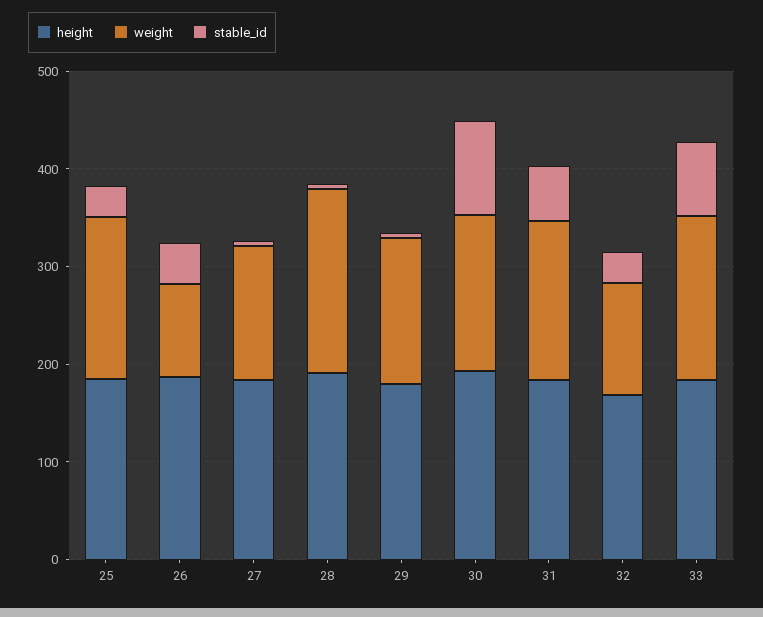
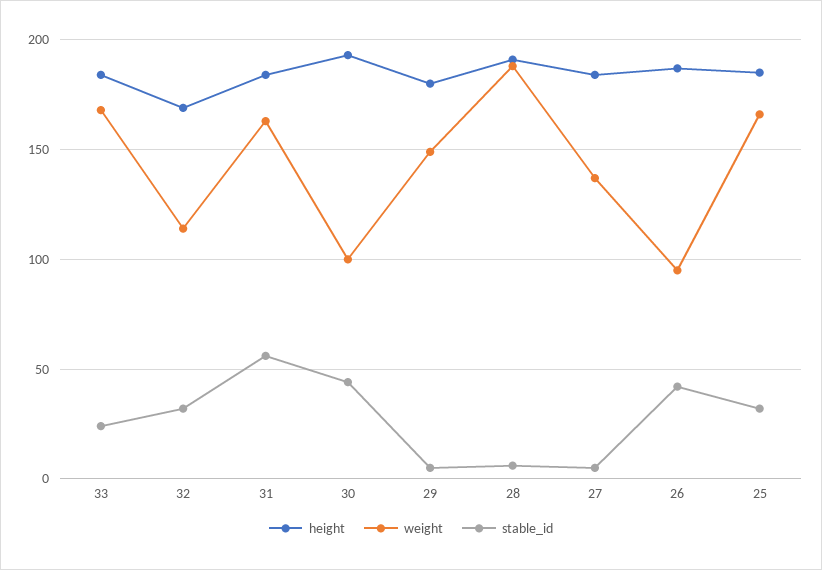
weight, 30: 160 -> 100
stable_id, 30: 100 -> 45
stable_id, 33: 80 -> 25

